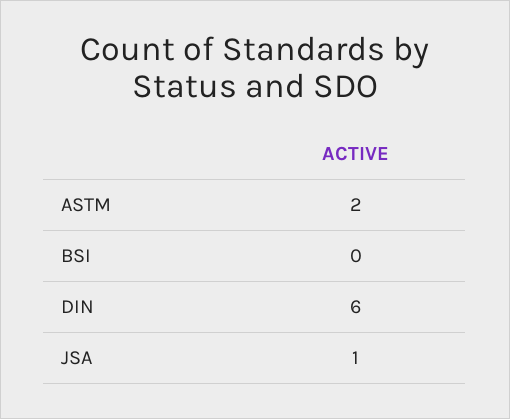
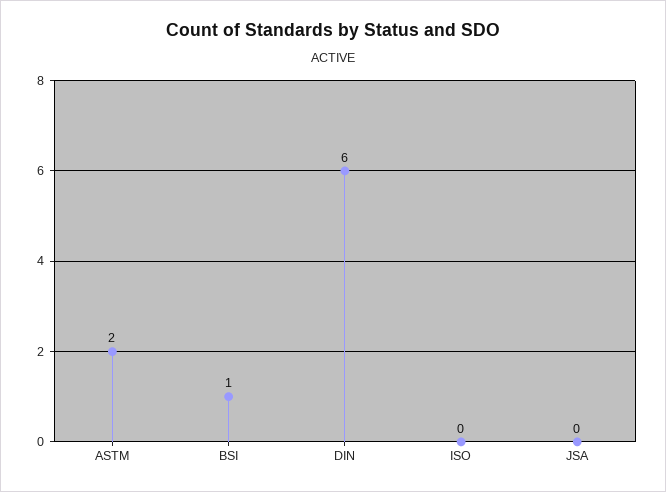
BSI: 0 -> 1
JSA: 1 -> 0
ISO: none -> 0

